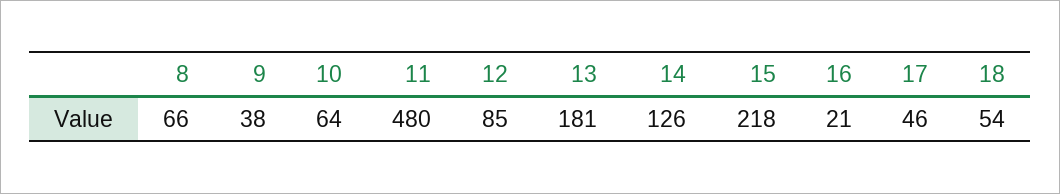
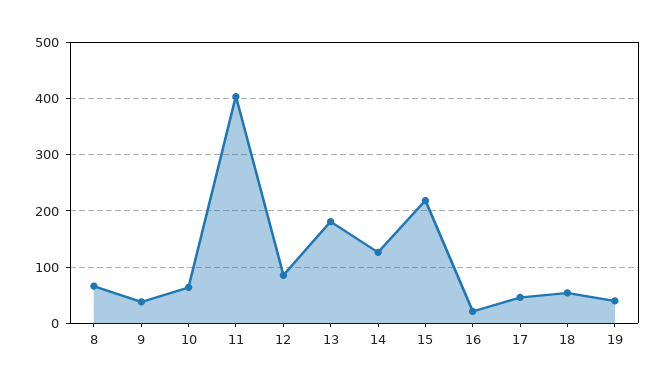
11: 480 -> 400
19: none -> 40

